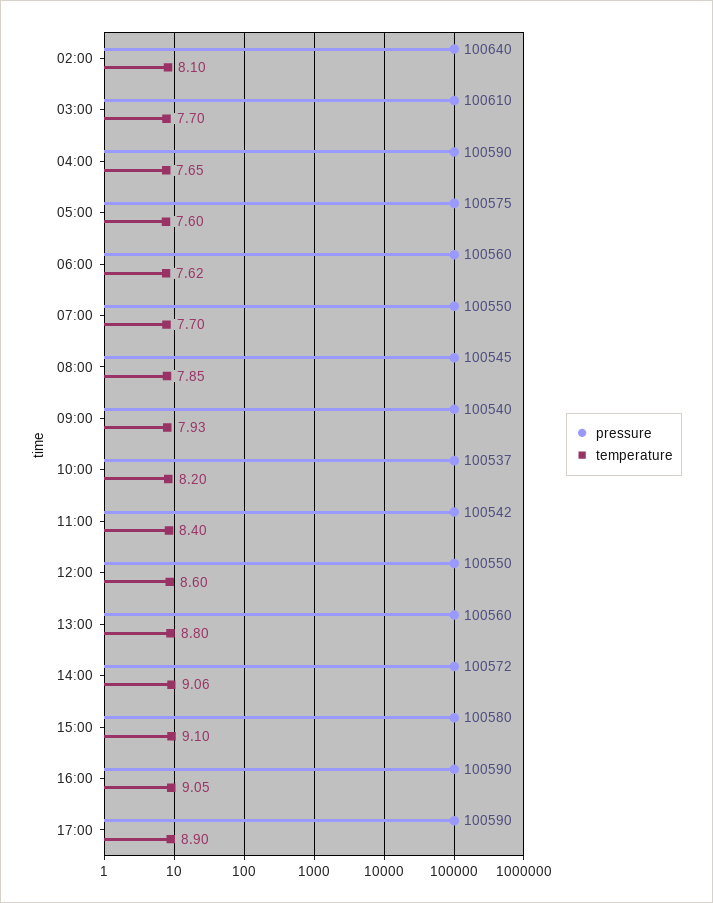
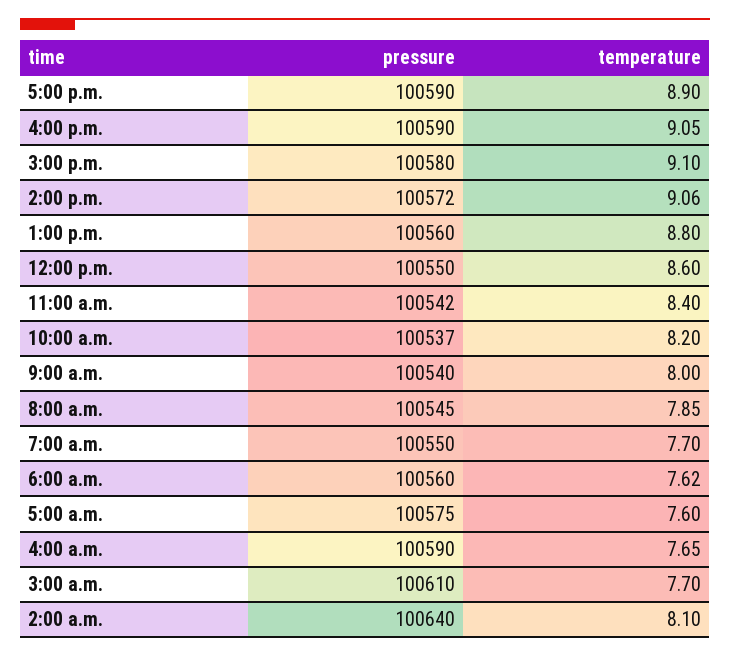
temperature, 09:00: 7.93 -> 8

